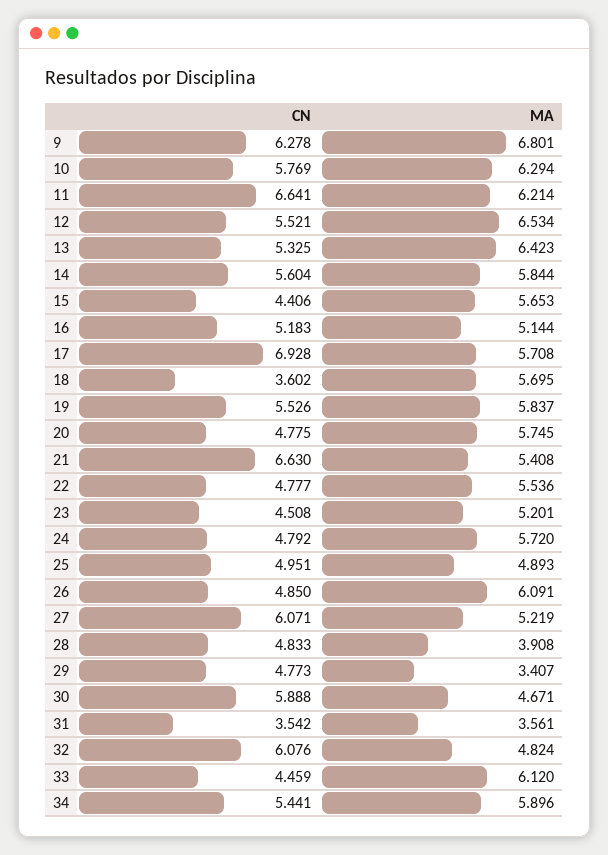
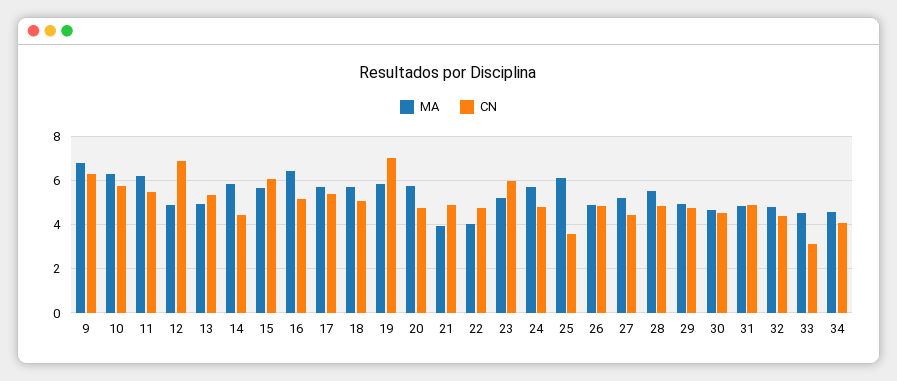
CN, 11: 6.641 -> 5.5
CN, 12: 5.521 -> 7
MA, 12: 6.534 -> 5
MA, 13: 6.423 -> 5
CN, 14: 5.604 -> 4.5
CN, 15: 4.406 -> 6
MA, 16: 5.144 -> 6.5
CN, 17: 6.928 -> 5.5
CN, 18: 3.602 -> 5
CN, 19: 5.526 -> 7
CN, 21: 6.63 -> 5
MA, 21: 5.408 -> 4
MA, 22: 5.536 -> 4
CN, 23: 4.508 -> 6
CN, 25: 4.951 -> 3.5
MA, 25: 4.893 -> 6
MA, 26: 6.091 -> 5
CN, 27: 6.071 -> 4.5
MA, 28: 3.908 -> 5.5
MA, 29: 3.407 -> 5
CN, 30: 5.888 -> 4.5
CN, 31: 3.542 -> 5
MA, 31: 3.561 -> 5
CN, 32: 6.076 -> 4.5
CN, 33: 4.459 -> 3
MA, 33: 6.12 -> 4.5
CN, 34: 5.441 -> 4
MA, 34: 5.896 -> 4.5

